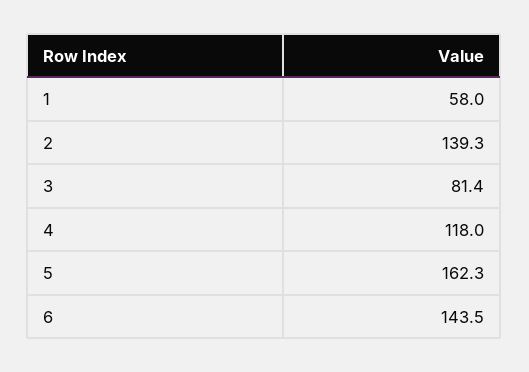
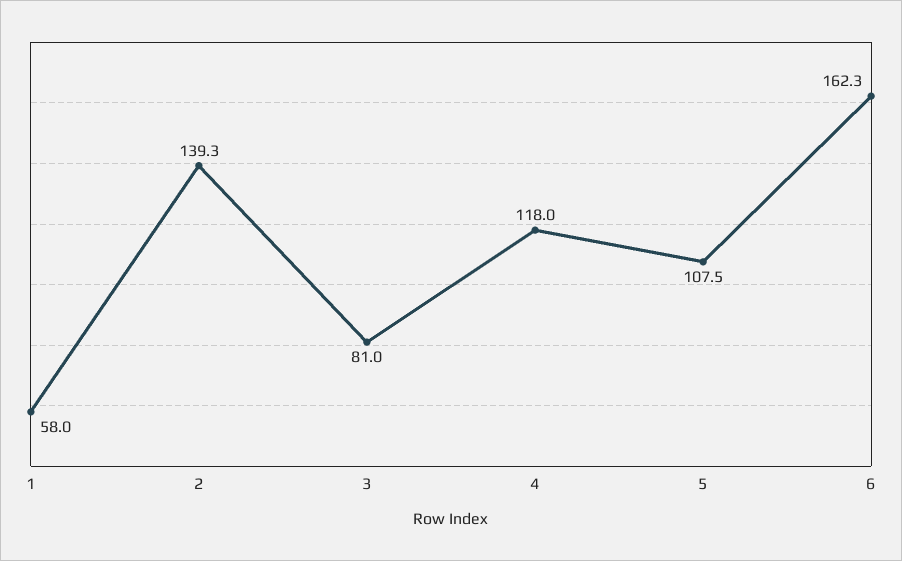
3: 81.4 -> 81
5: 162.3 -> 107.5
6: 143.5 -> 162.3

